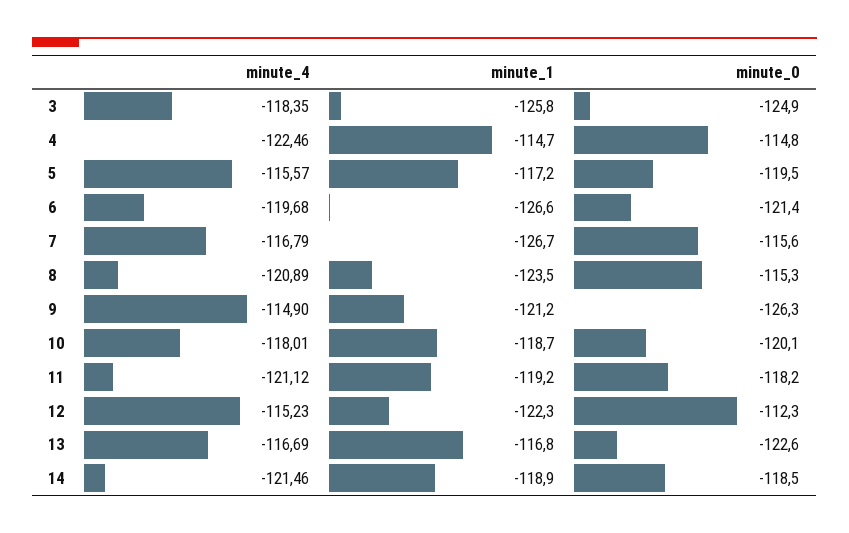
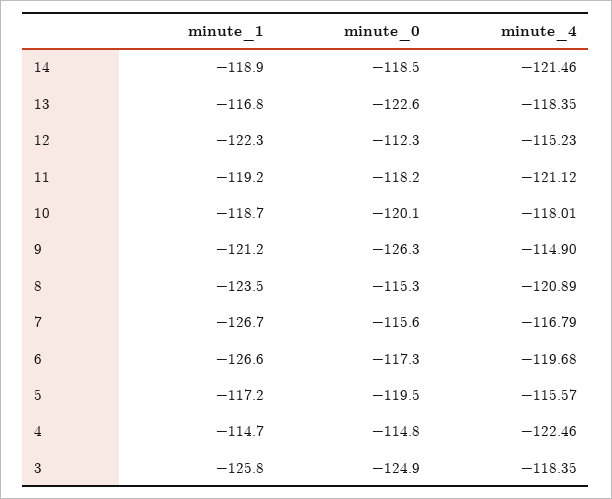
minute_0, 6: -121.4 -> -117.3
minute_4, 13: -116.69 -> -118.35

